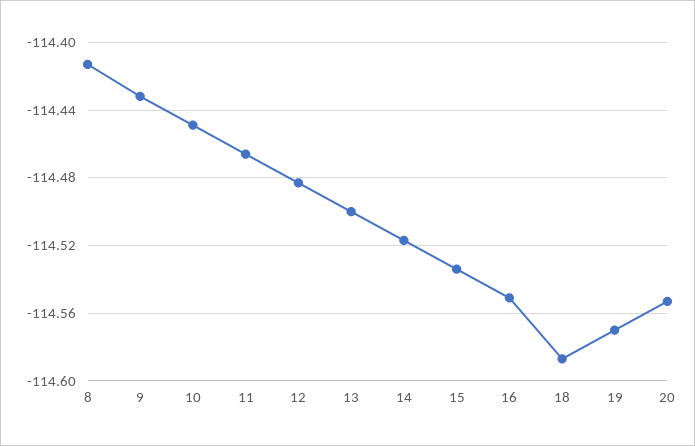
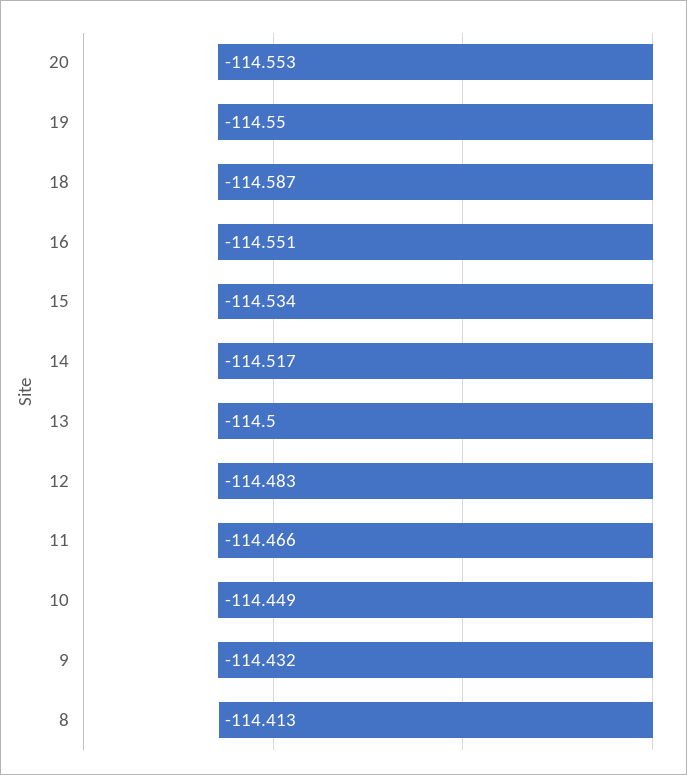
19: -114.57 -> -114.55

